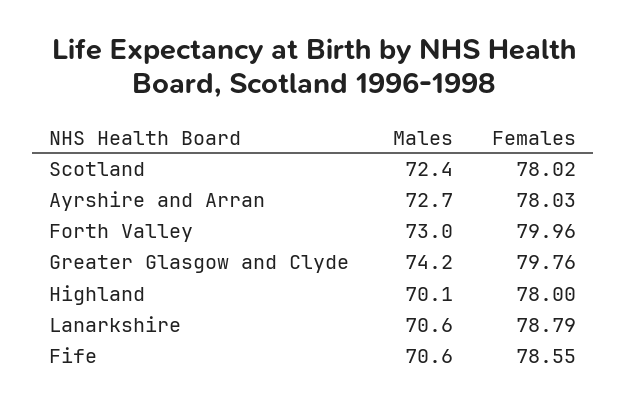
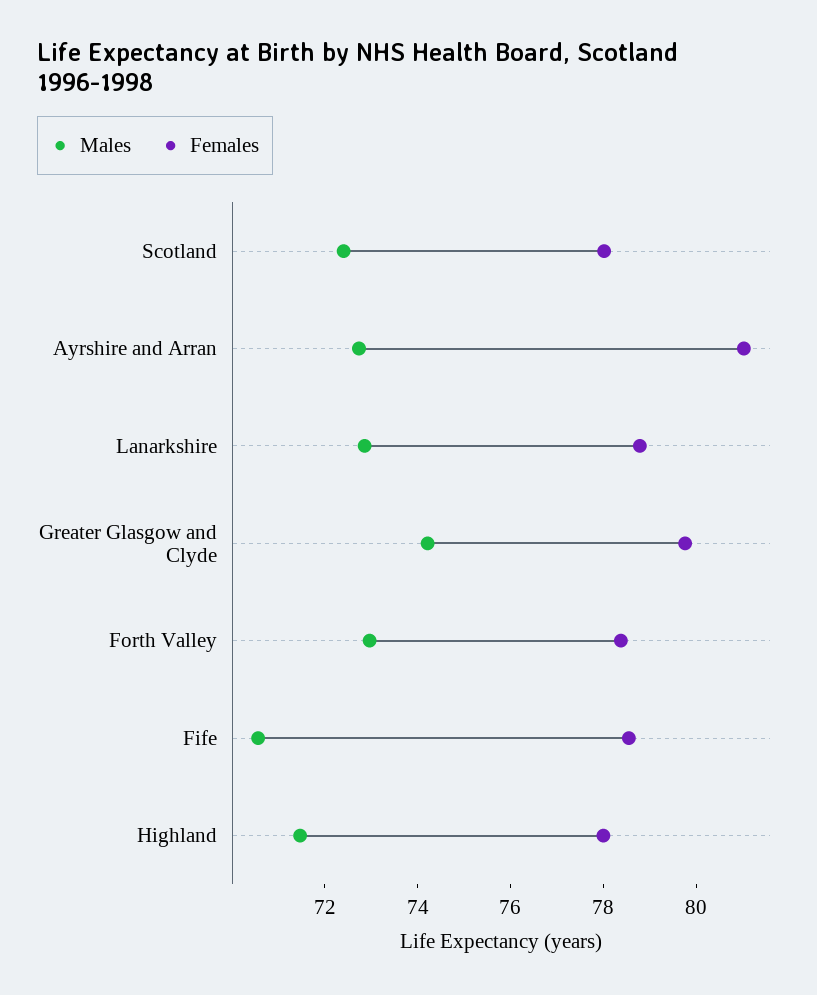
Females, Ayrshire and Arran: 78.03 -> 81
Females, Forth Valley: 79.96 -> 78.5
Males, Highland: 70.1 -> 71.5
Males, Lanarkshire: 70.6 -> 73

